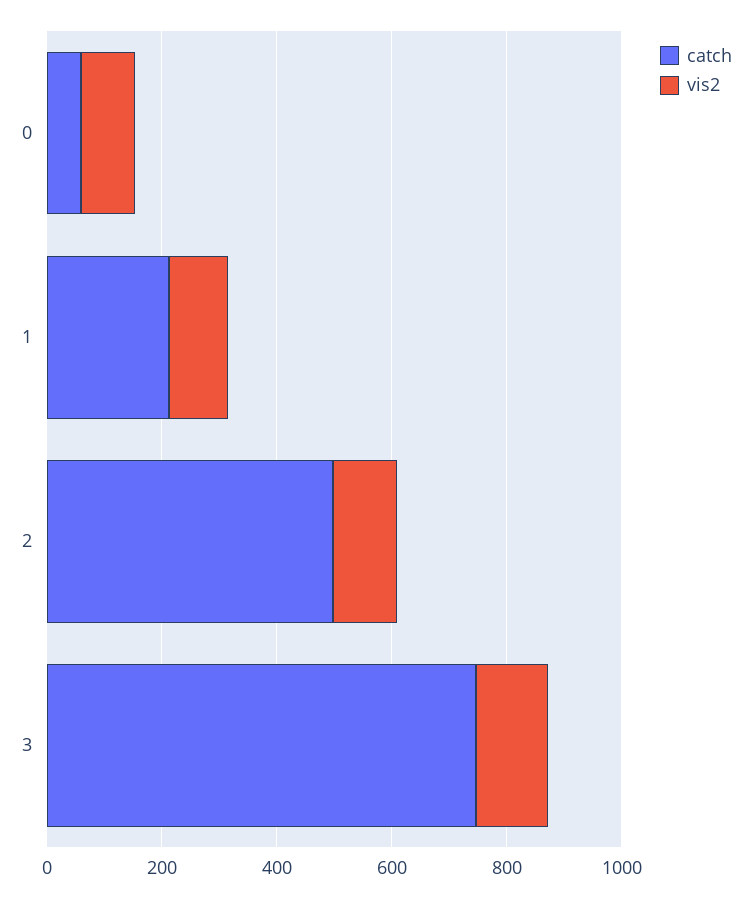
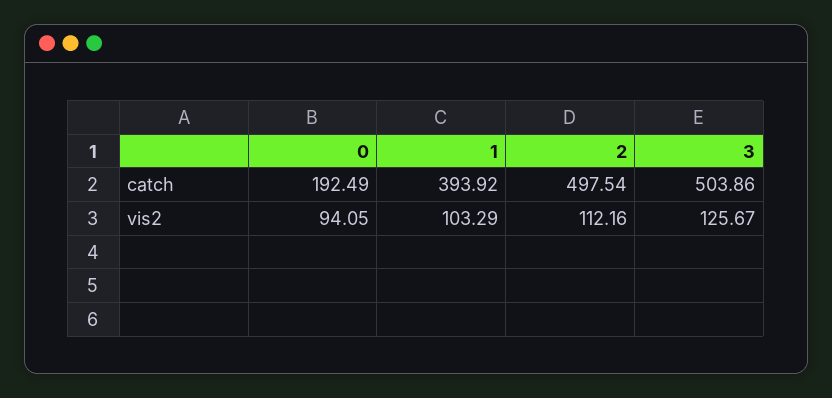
catch, 0: 50 -> 192.49
catch, 1: 200 -> 393.92
catch, 3: 750 -> 503.86

